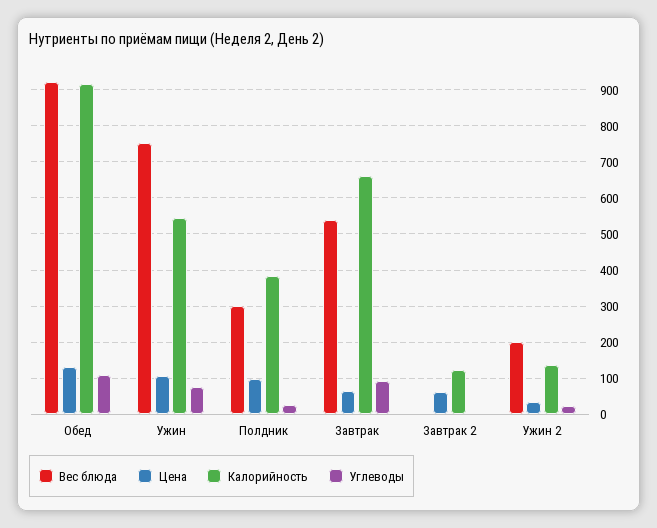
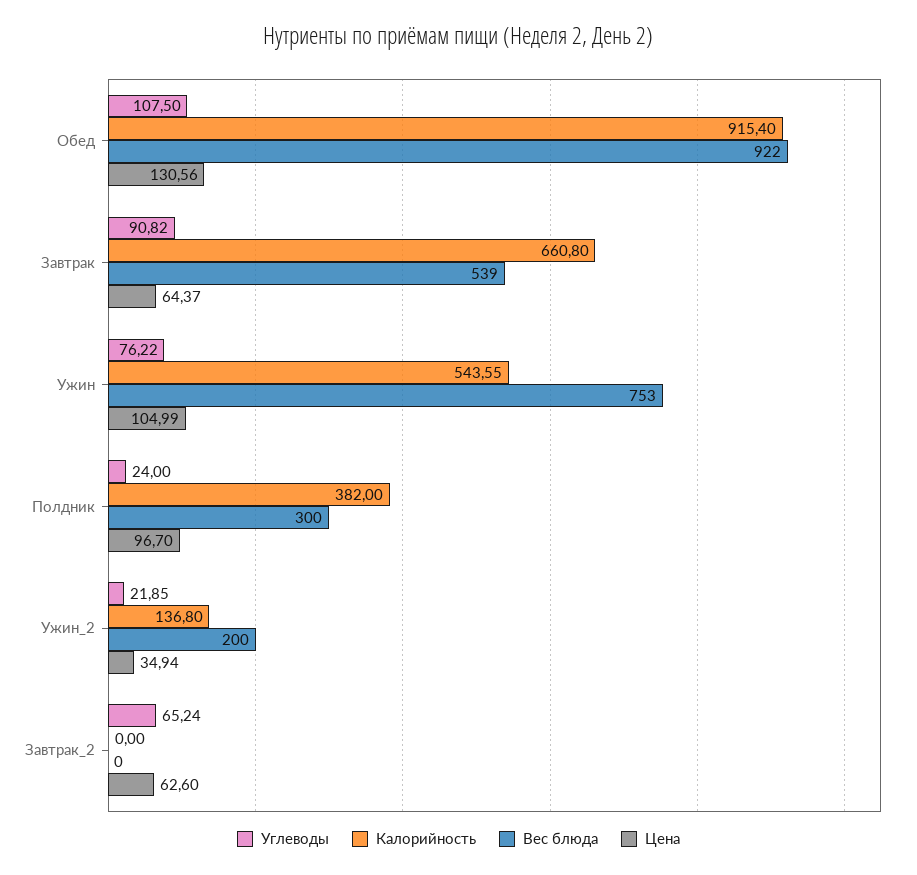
Калорийность, Завтрак 2: 120 -> 0
Углеводы, Завтрак 2: 0 -> 65.24

